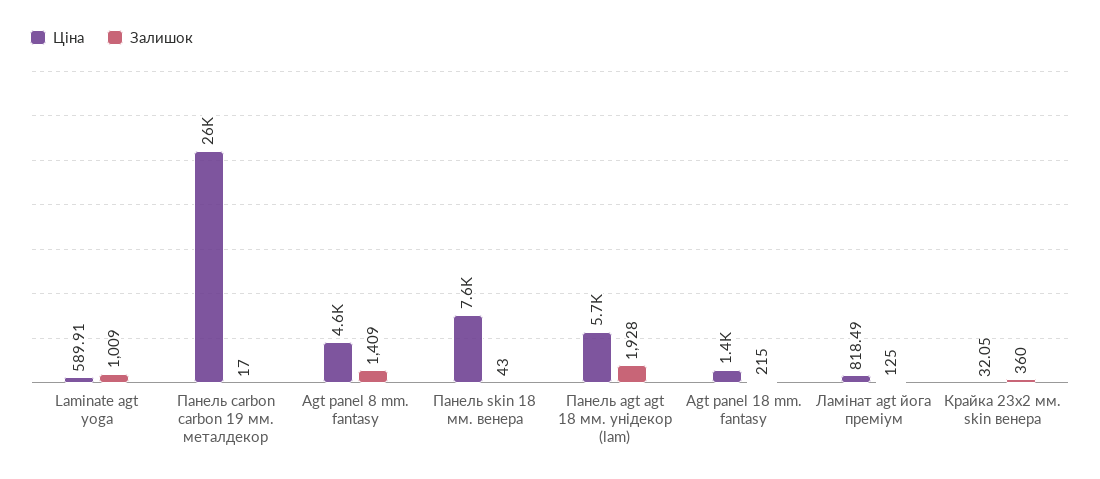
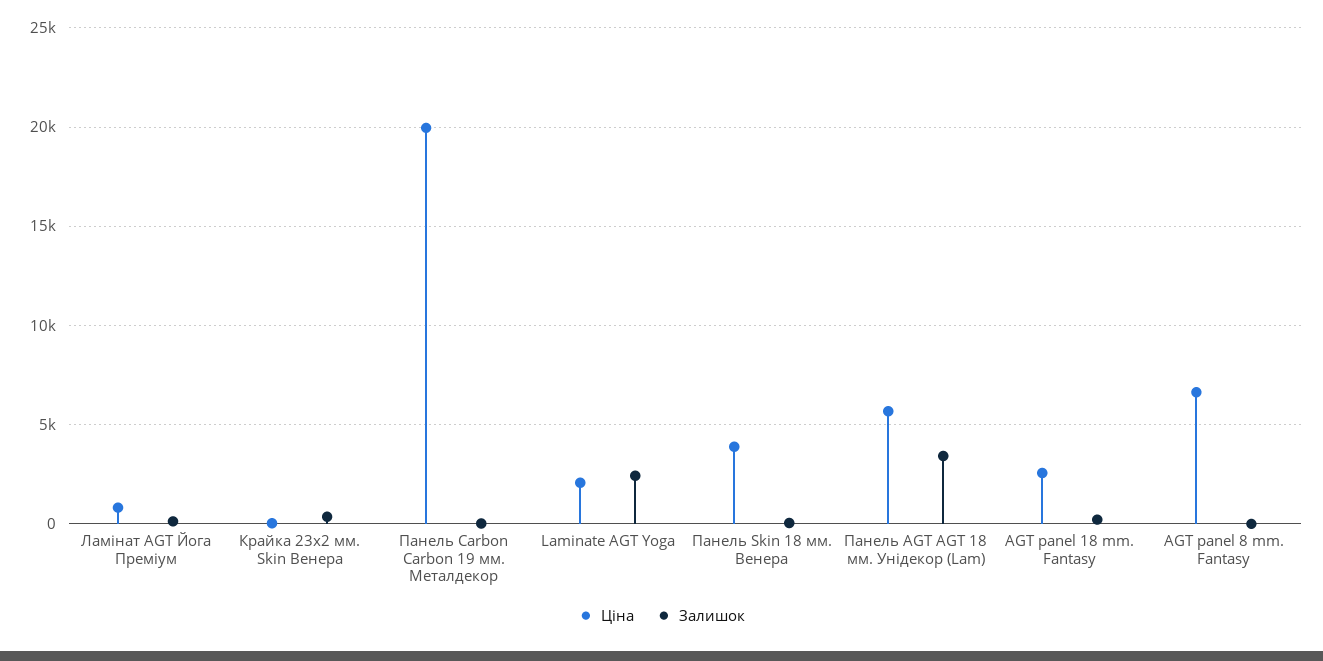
Ціна, Laminate agt yoga: 589.91 -> 2000
Залишок, Laminate agt yoga: 1009 -> 2500
Ціна, Панель carbon carbon 19 мм. металдекор: 26000 -> 20000
Ціна, Agt panel 8 mm. fantasy: 4600 -> 6500
Залишок, Agt panel 8 mm. fantasy: 1409 -> 0
Ціна, Панель skin 18 мм. венера: 7600 -> 4000
Залишок, Панель agt agt 18 мм. унідекор (lam): 1928 -> 3500
Ціна, Agt panel 18 mm. fantasy: 1400 -> 2500

